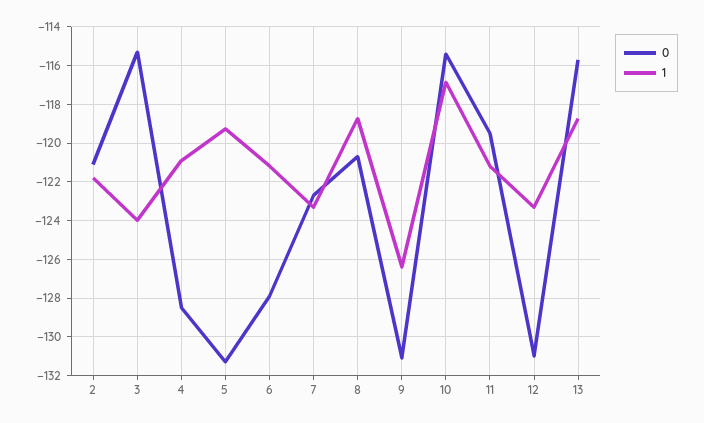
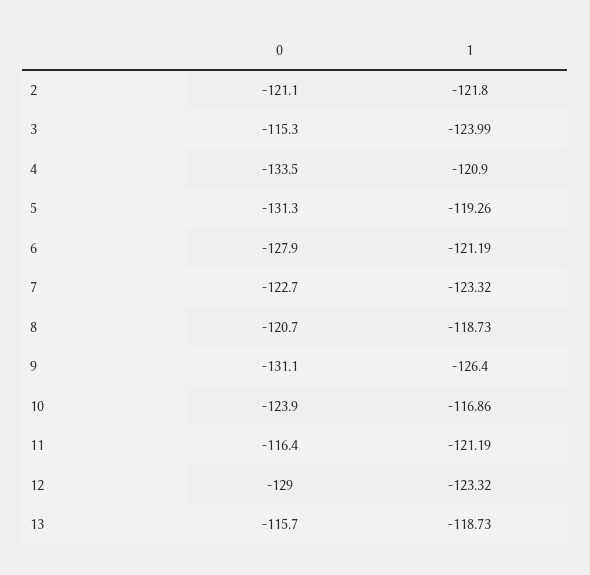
0, 4: -128.5 -> -133.5
0, 10: -115.5 -> -123.9
0, 11: -119.5 -> -116.4
0, 12: -131 -> -129

